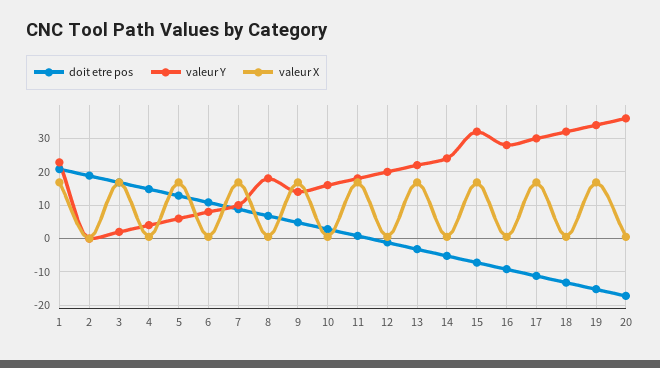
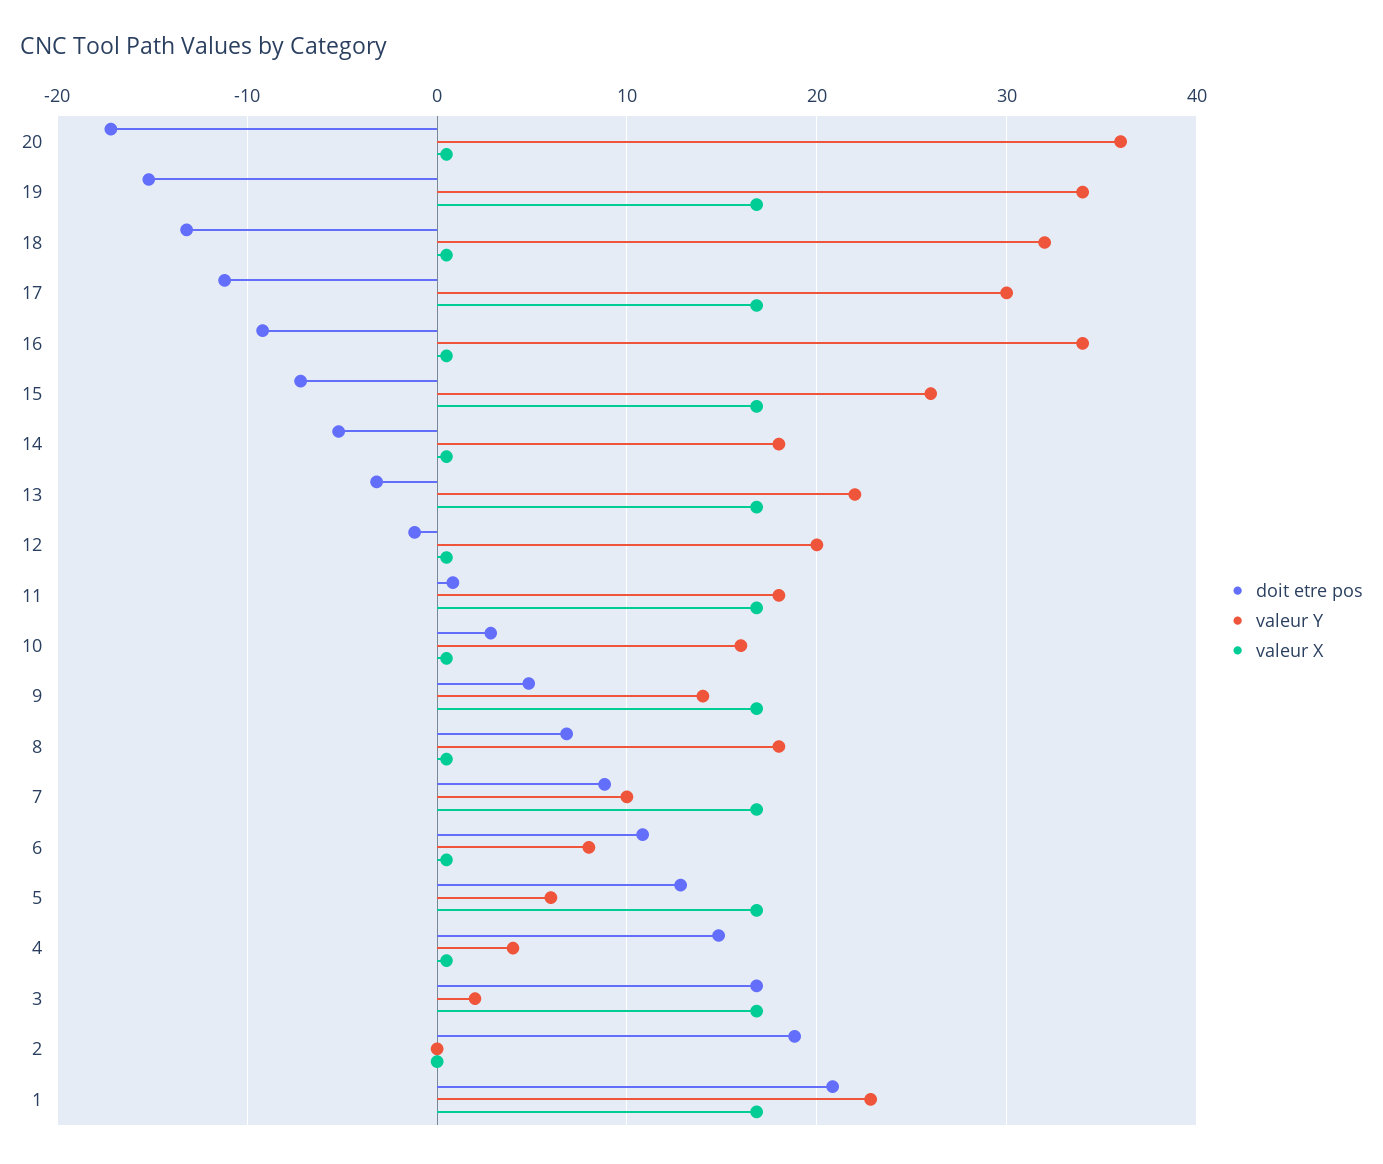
valeur Y, 14: 24 -> 18
valeur Y, 15: 32 -> 26
valeur Y, 16: 28 -> 34

